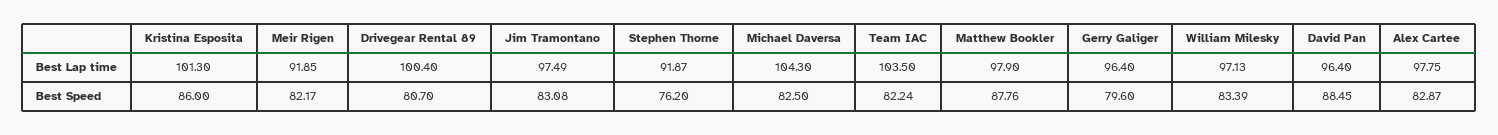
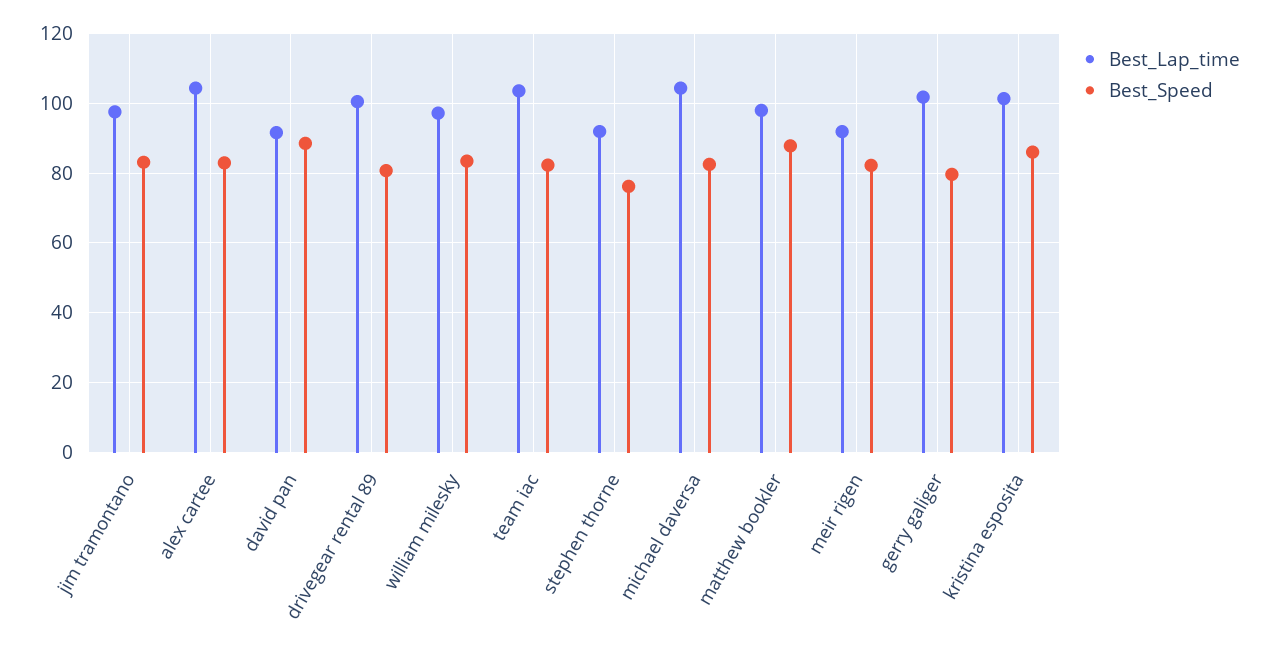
Best Lap time, Gerry Galiger: 96.4 -> 102
Best Lap time, David Pan: 96.4 -> 92
Best Lap time, Alex Cartee: 97.75 -> 104

